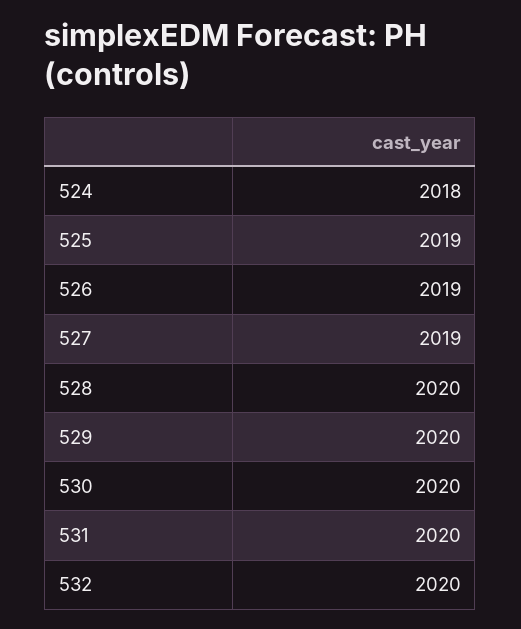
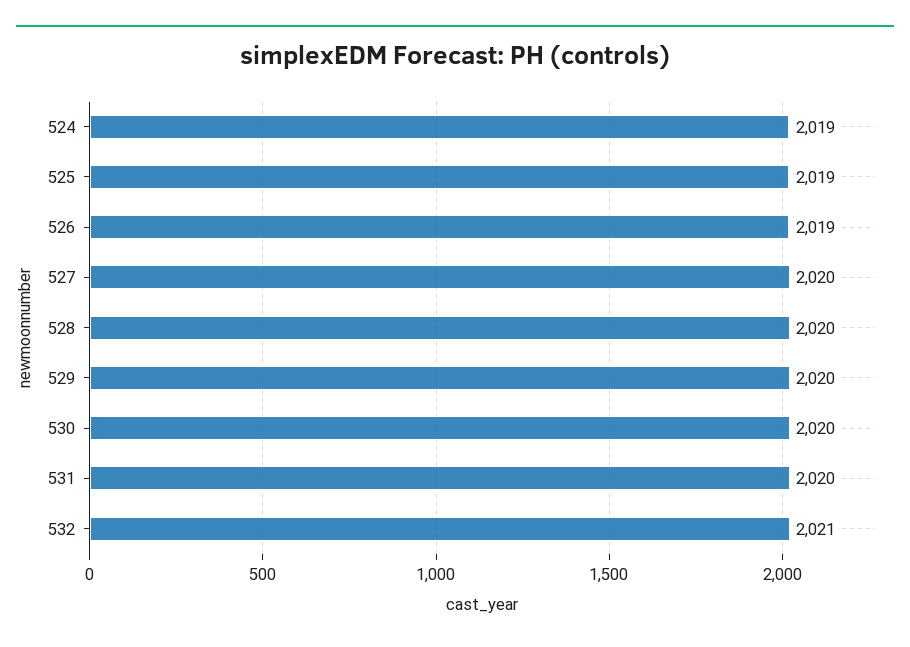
524: 2018 -> 2019
527: 2019 -> 2020
532: 2020 -> 2021

